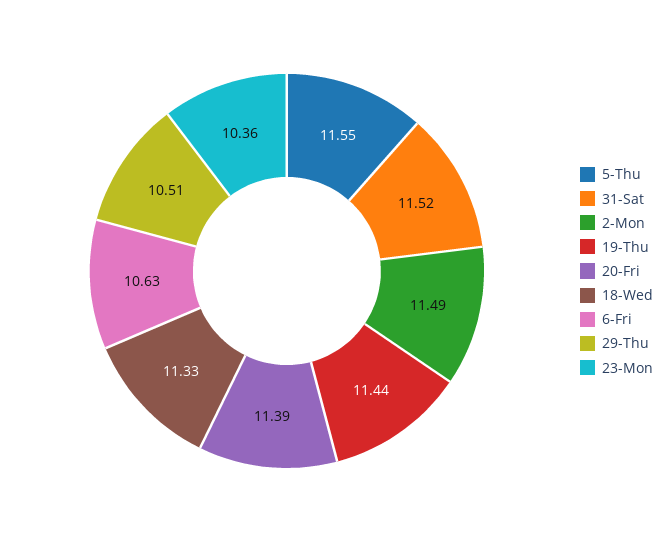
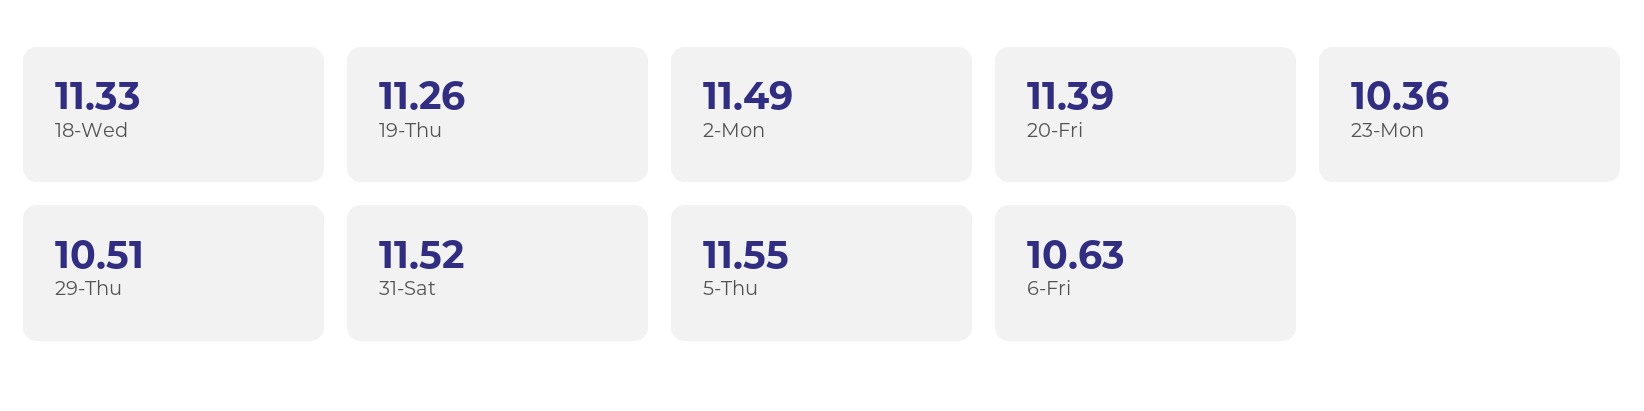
19-Thu: 11.44 -> 11.26

